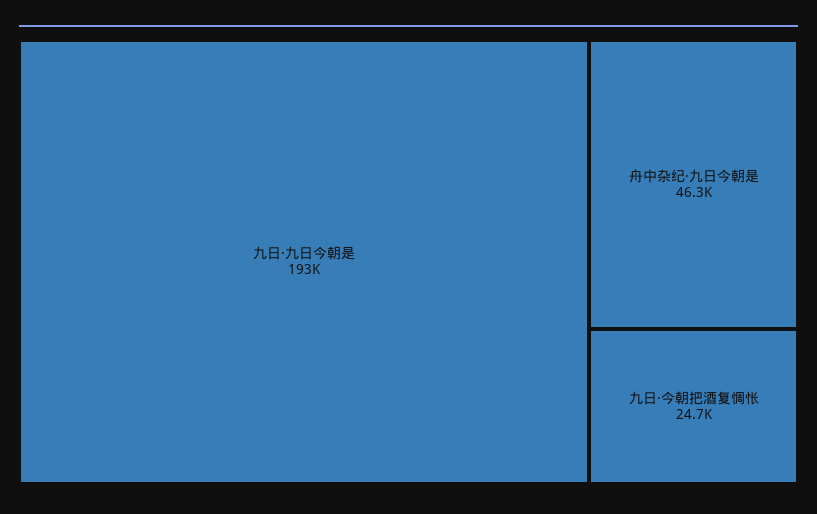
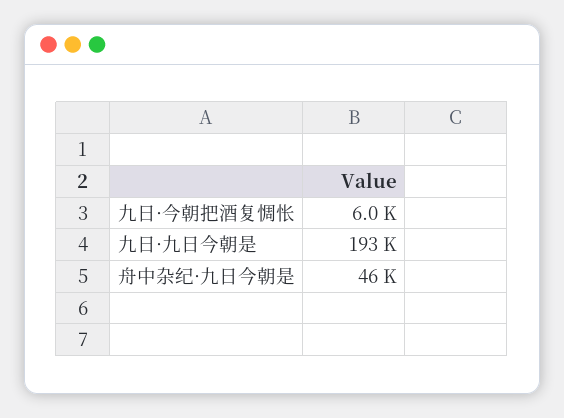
九日·今朝把酒复惆怅: 24700 -> 6000

